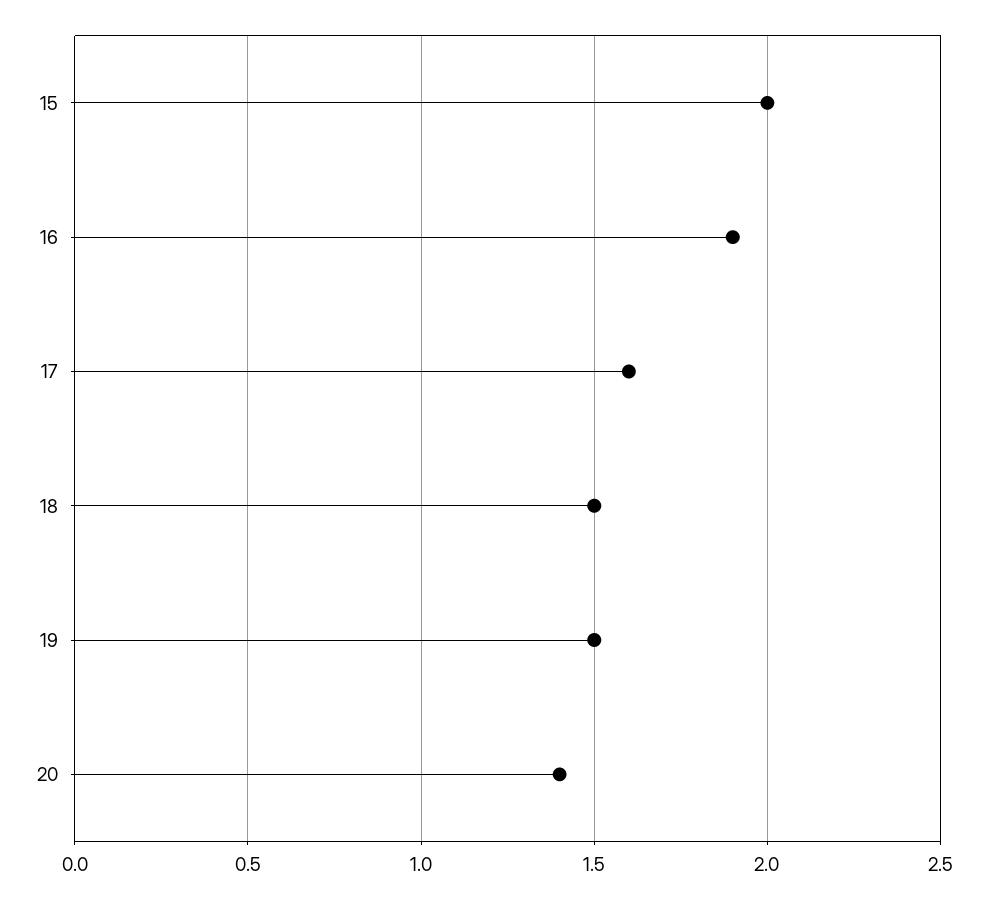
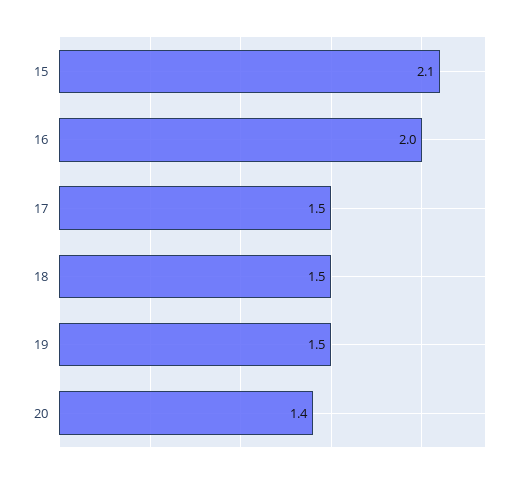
15: 2 -> 2.1
16: 1.9 -> 2
17: 1.6 -> 1.5

